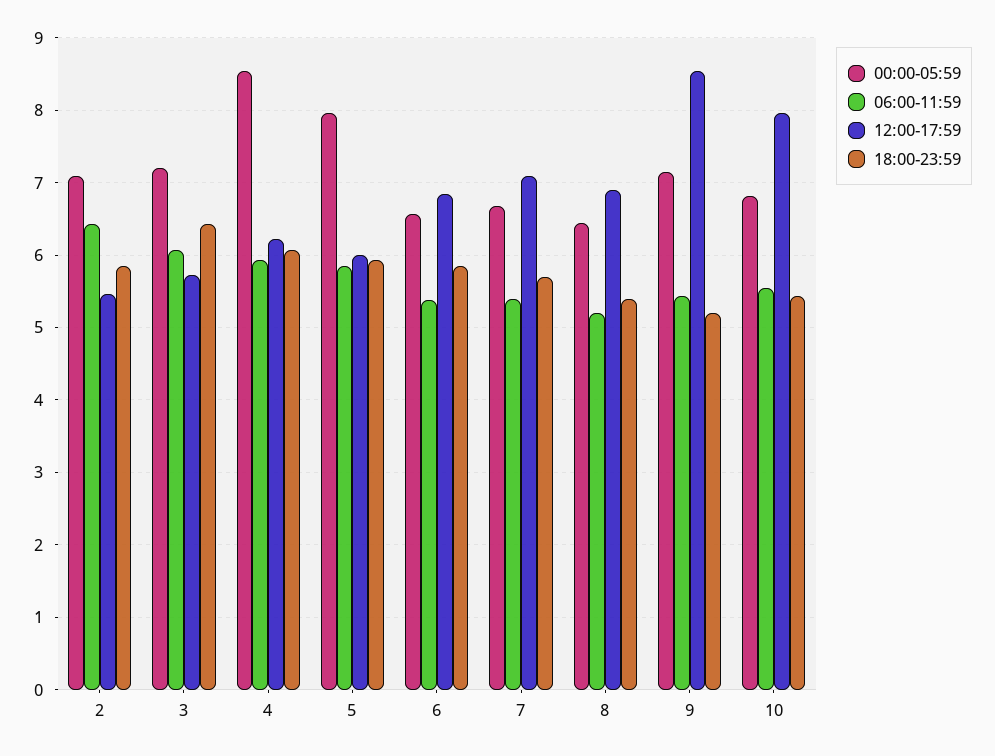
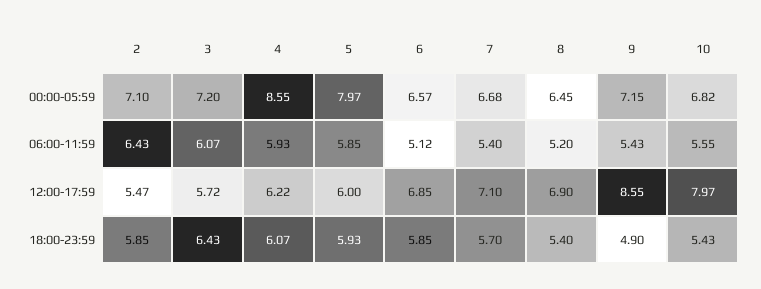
06:00-11:59, 6: 5.4 -> 5.12
18:00-23:59, 9: 5.2 -> 4.9

